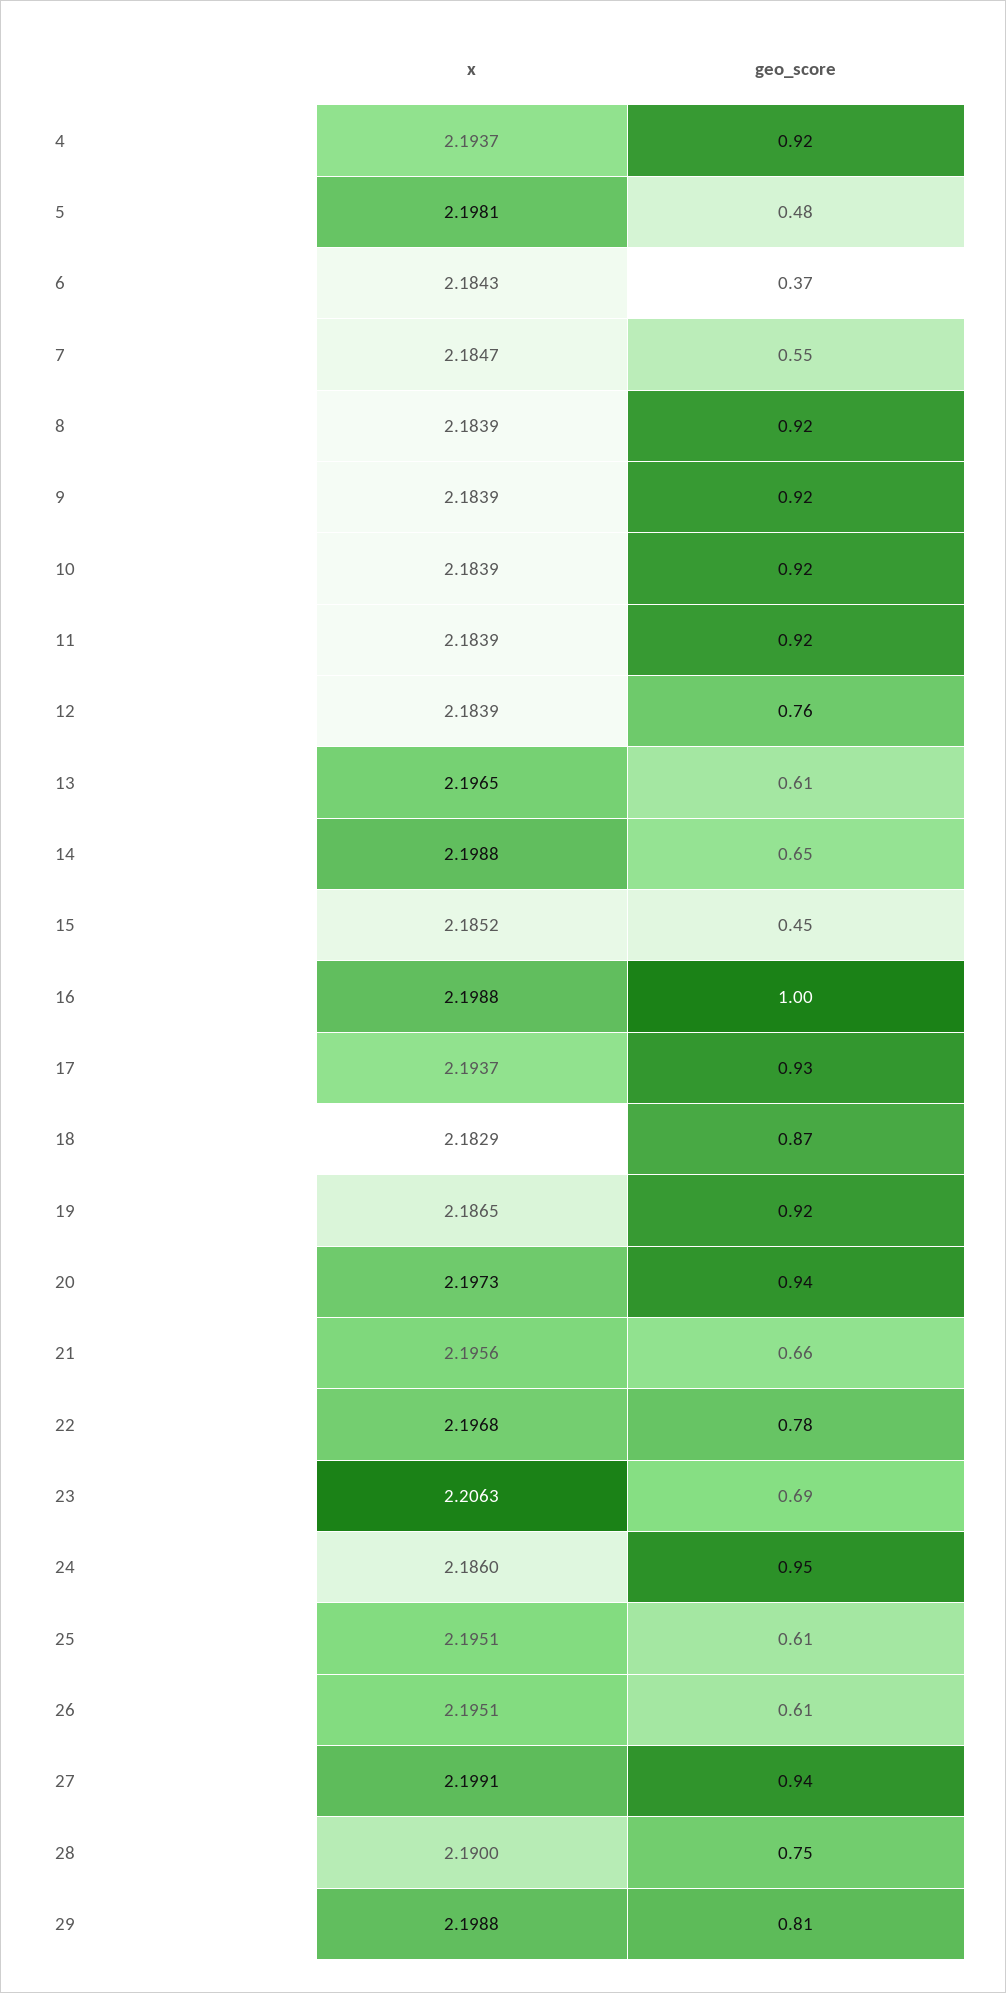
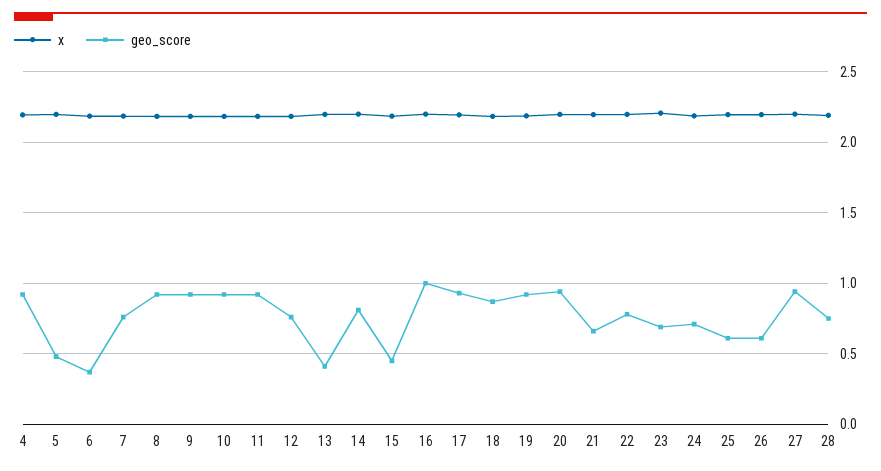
geo_score, 7: 0.55 -> 0.75
geo_score, 13: 0.61 -> 0.4
geo_score, 14: 0.65 -> 0.8
geo_score, 24: 0.95 -> 0.7
x, 29: 2.1988 -> none
geo_score, 29: 0.81 -> none

